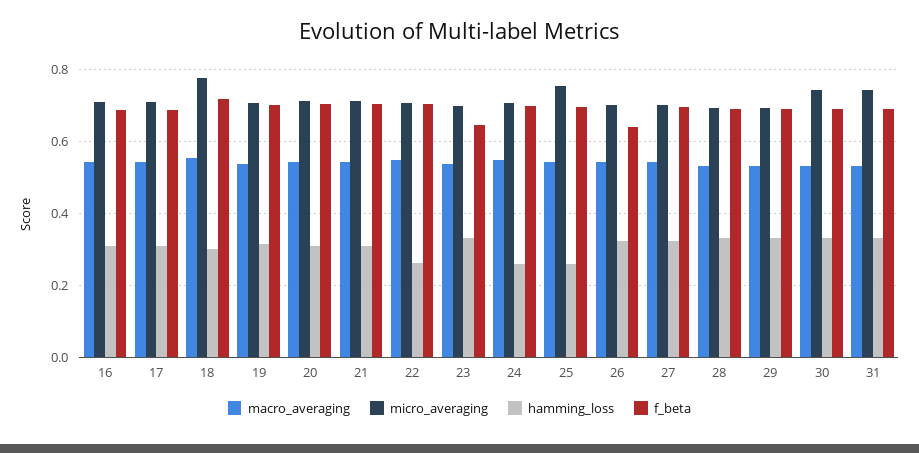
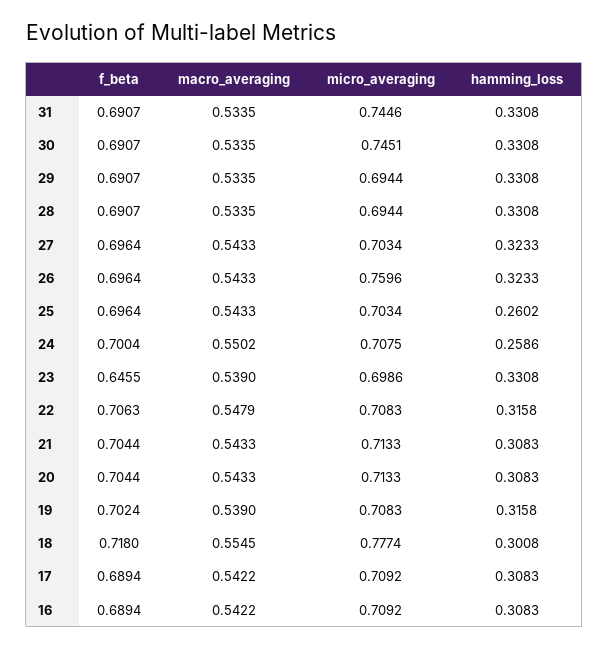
hamming_loss, 22: 0.26 -> 0.3158
micro_averaging, 25: 0.76 -> 0.7034
micro_averaging, 26: 0.7 -> 0.7596
f_beta, 26: 0.64 -> 0.6964

